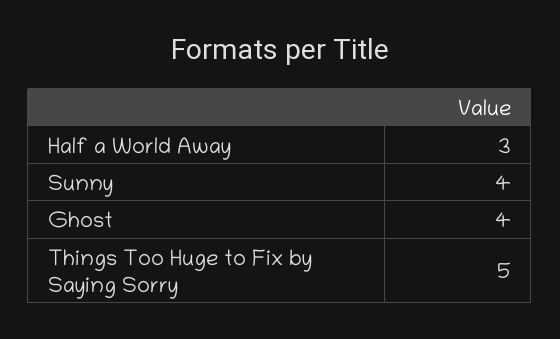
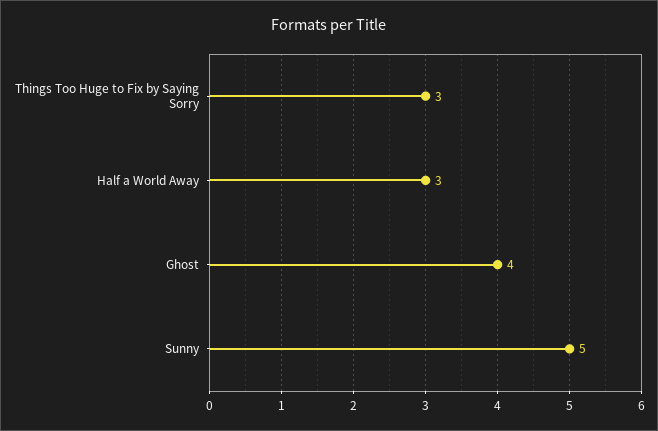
Sunny: 4 -> 5
Things Too Huge to Fix by Saying Sorry: 5 -> 3

